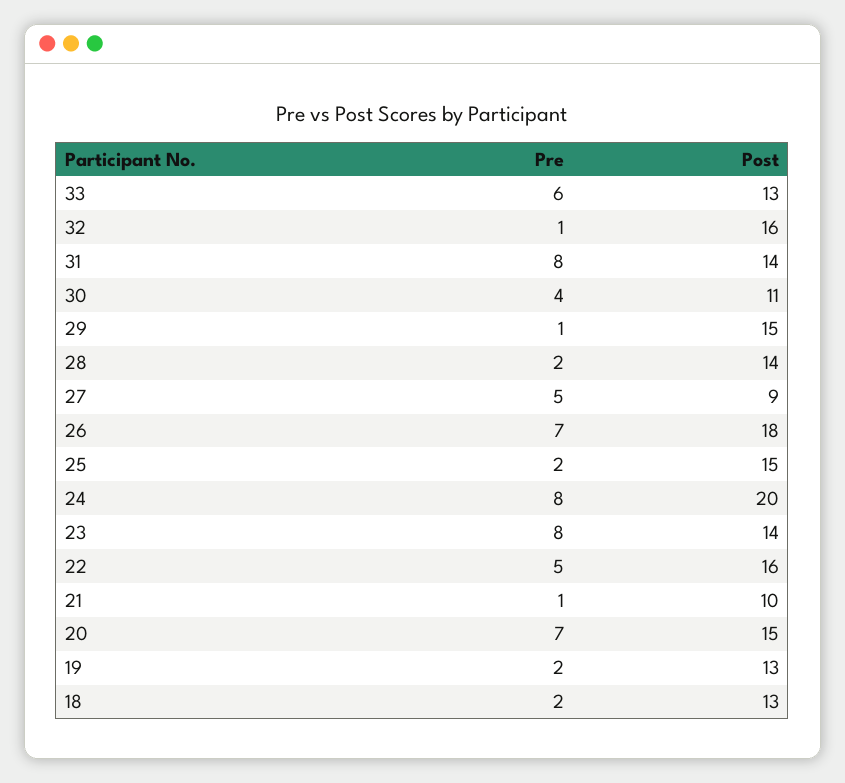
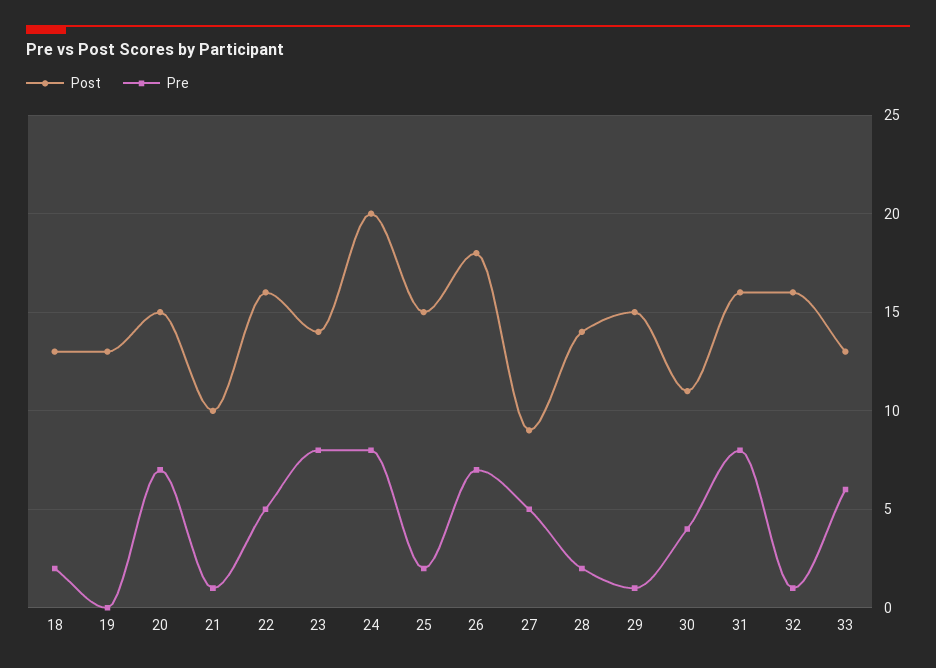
Post, 31: 14 -> 16
Pre, 19: 2 -> 0

